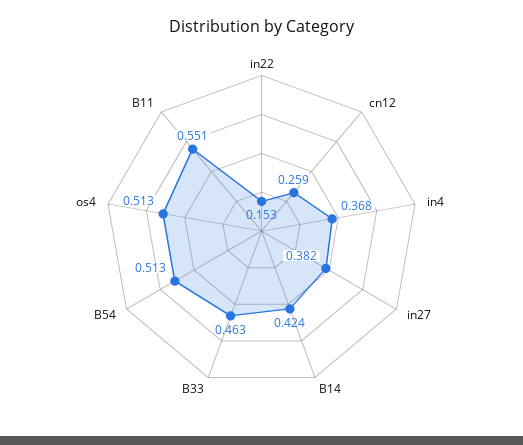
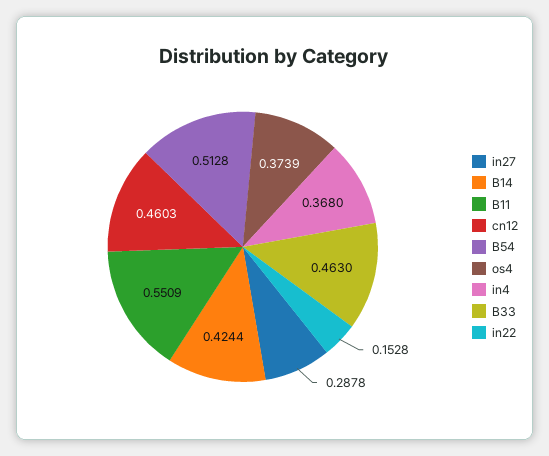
cn12: 0.259 -> 0.4603
in27: 0.382 -> 0.2878
os4: 0.513 -> 0.3739

